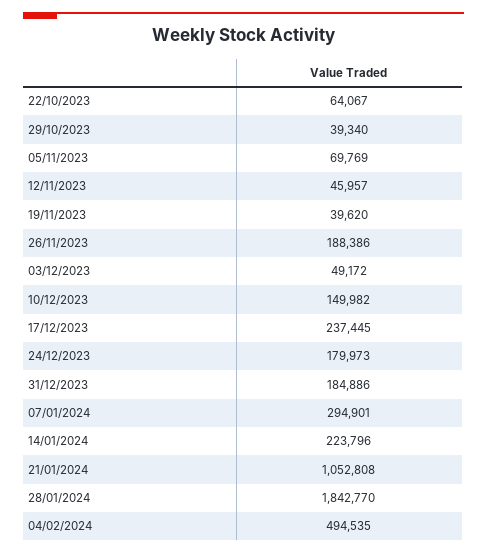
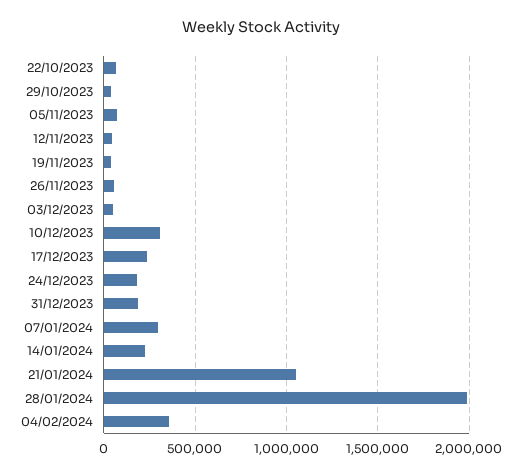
26/11/2023: 188386 -> 50000
10/12/2023: 149982 -> 300000
28/01/2024: 1842770 -> 2000000
04/02/2024: 494535 -> 350000

